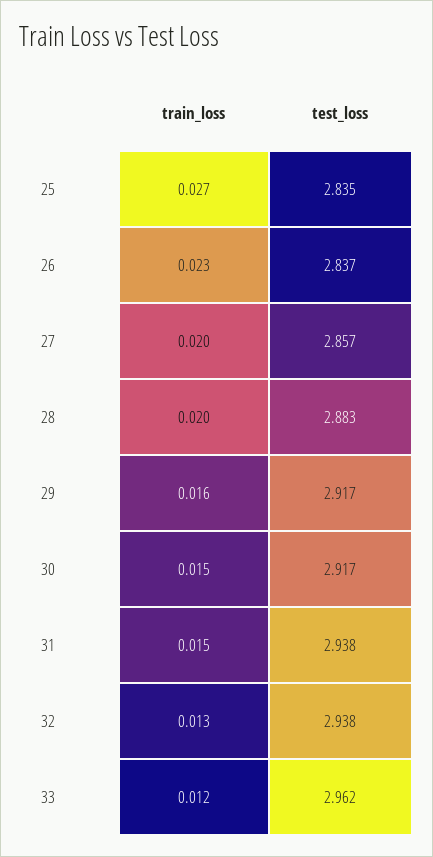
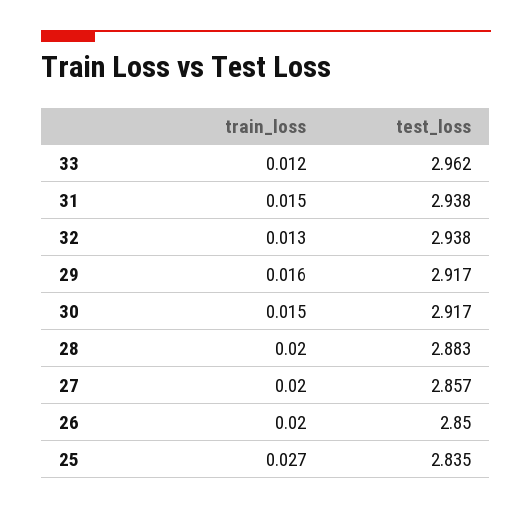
train_loss, 26: 0.023 -> 0.02
test_loss, 26: 2.837 -> 2.85

